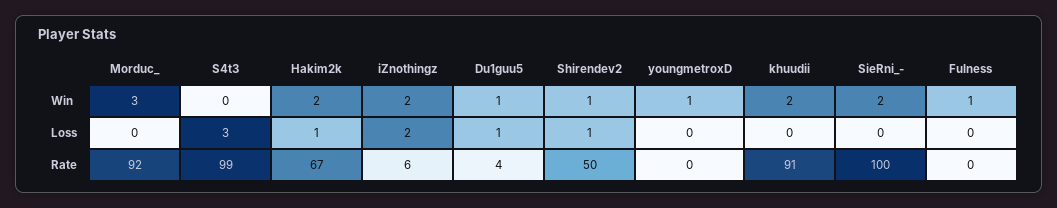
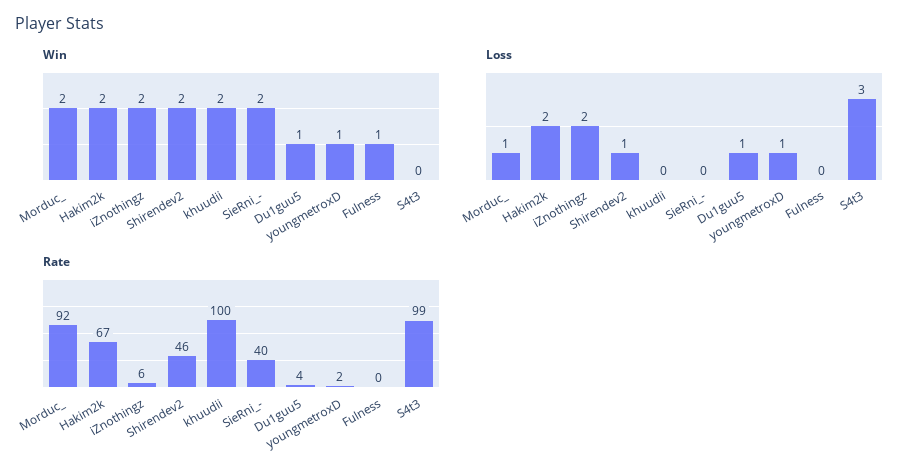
Win, Morduc_: 3 -> 2
Win, Shirendev2: 1 -> 2
Loss, Morduc_: 0 -> 1
Loss, Hakim2k: 1 -> 2
Loss, youngmetroxD: 0 -> 1
Rate, Shirendev2: 50 -> 46
Rate, youngmetroxD: 0 -> 2
Rate, khuudii: 91 -> 100
Rate, SieRni_-: 100 -> 40

